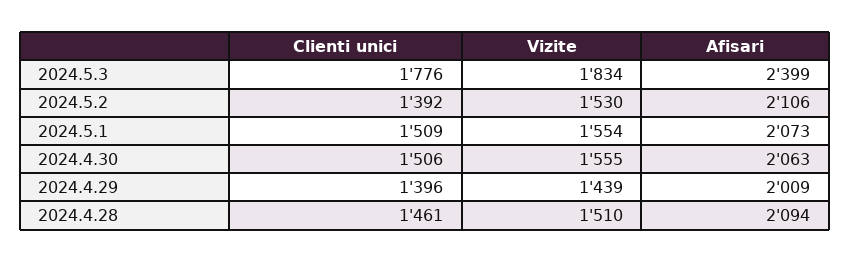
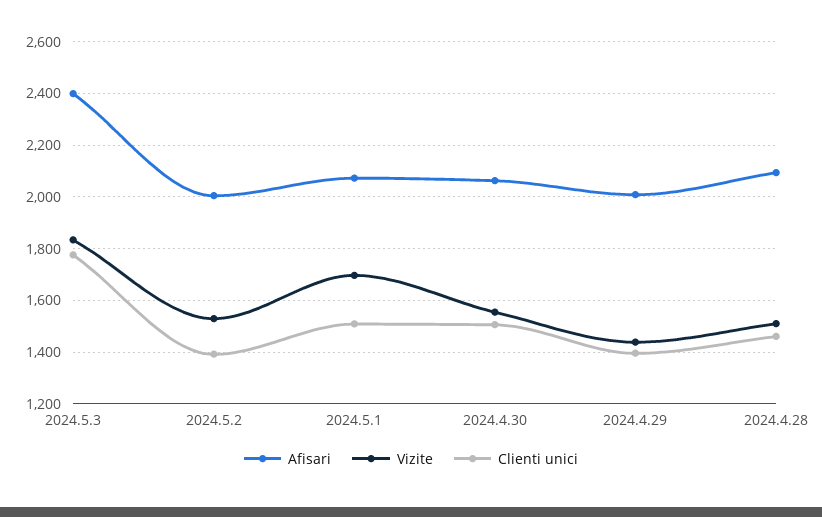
Afisari, 2024.5.2: 2106 -> 2000
Vizite, 2024.5.1: 1554 -> 1700

